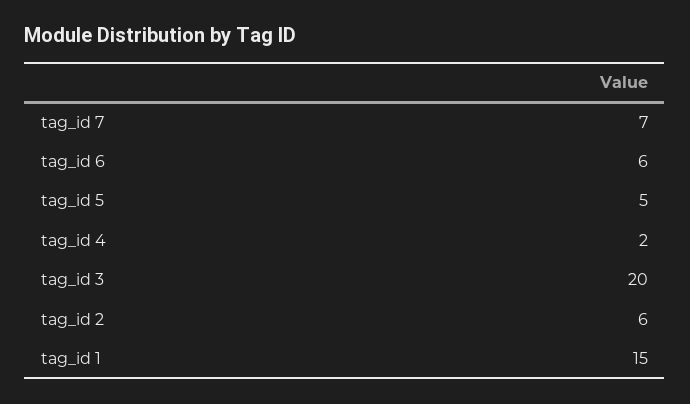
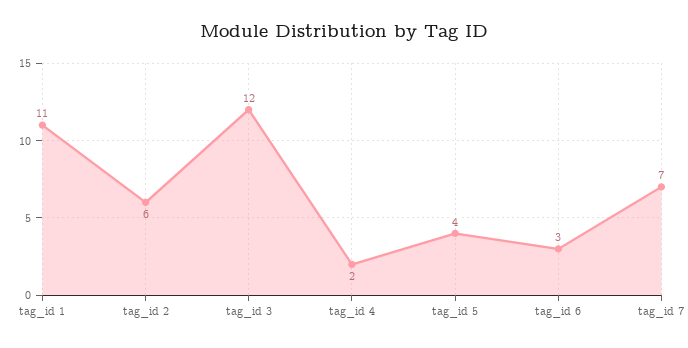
tag_id 6: 6 -> 3
tag_id 5: 5 -> 4
tag_id 3: 20 -> 12
tag_id 1: 15 -> 11

